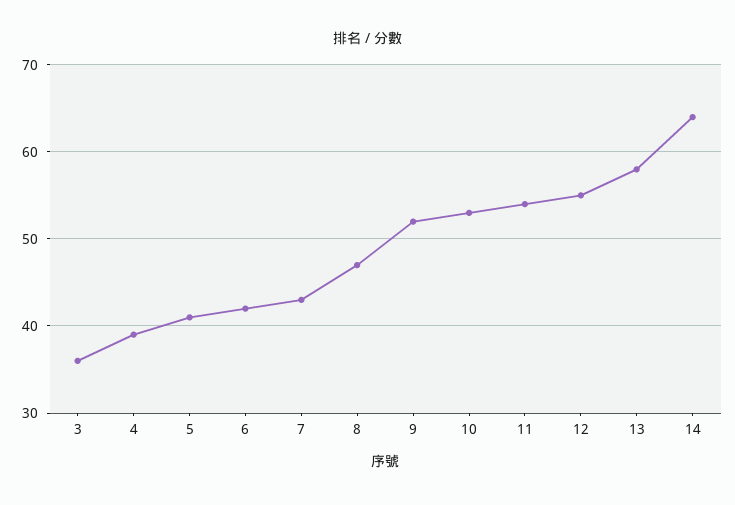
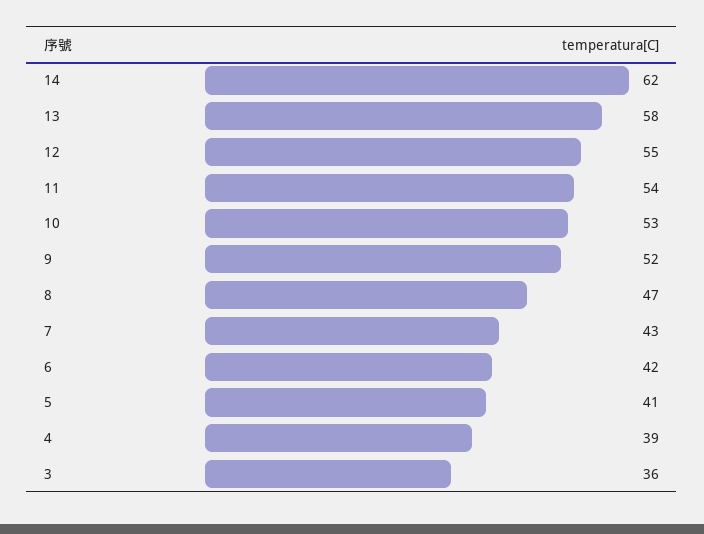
14: 64 -> 62

